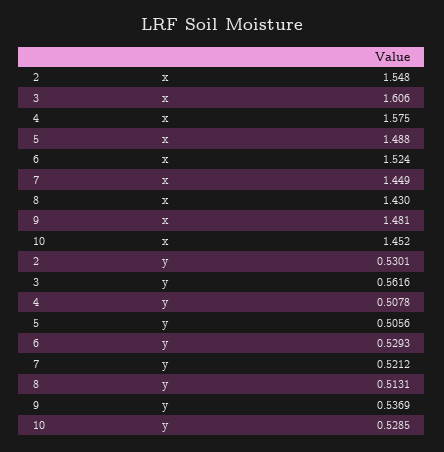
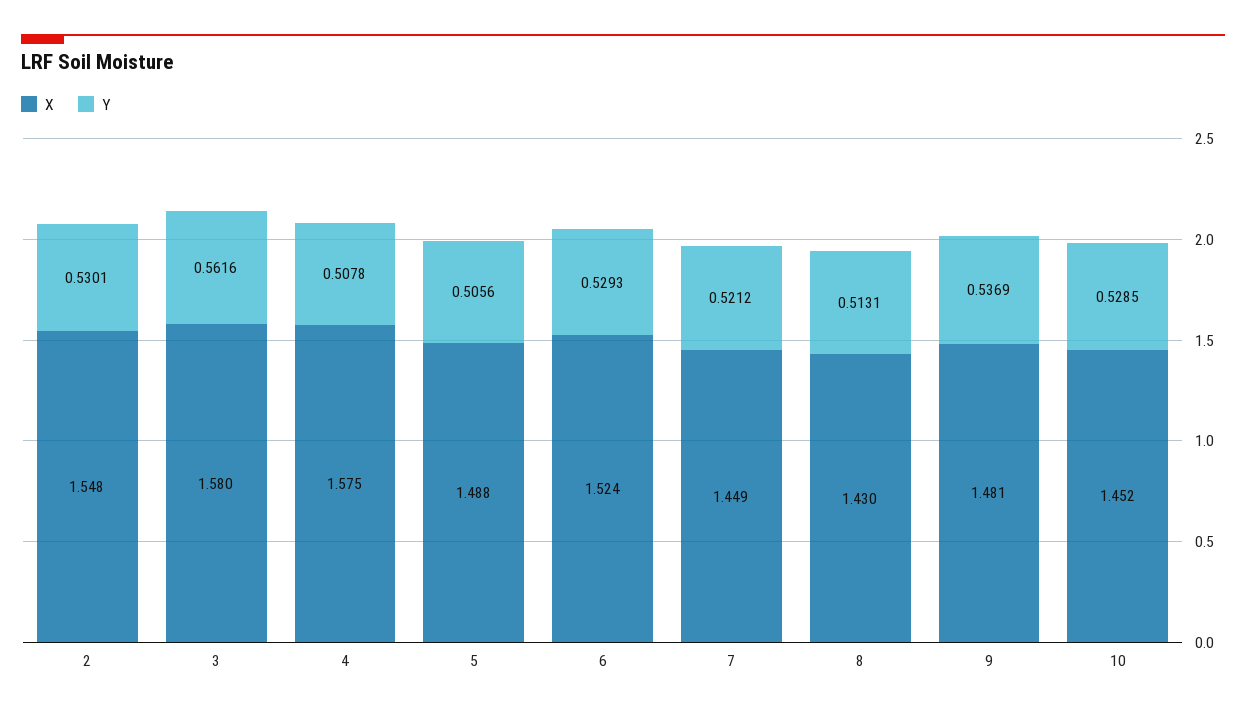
x, 3: 1.606 -> 1.58

